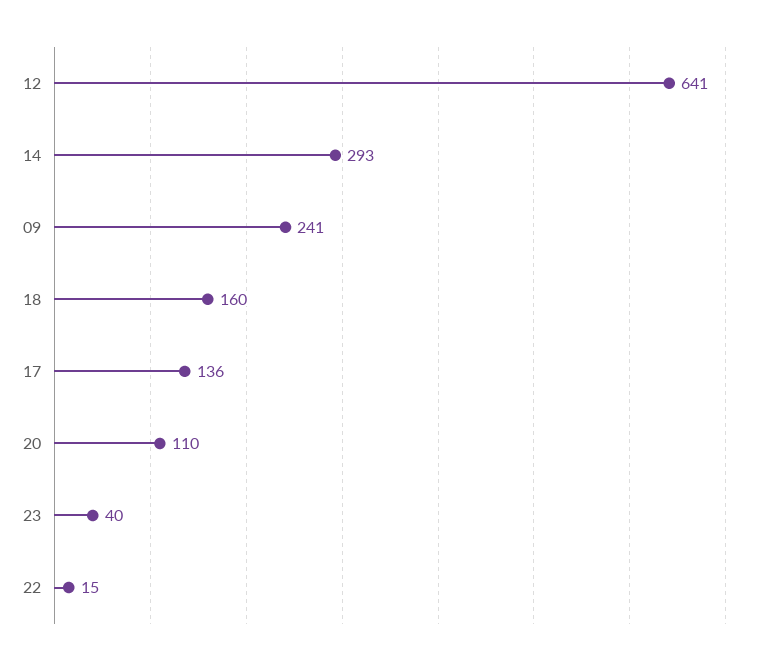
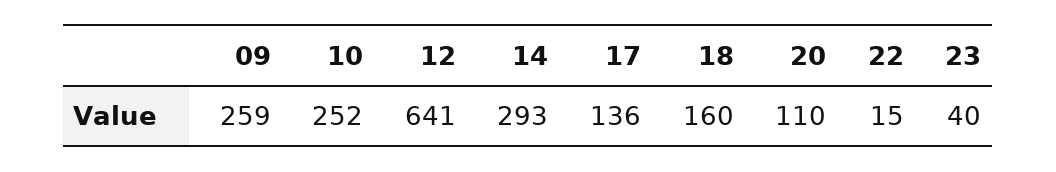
09: 241 -> 259
10: none -> 252

